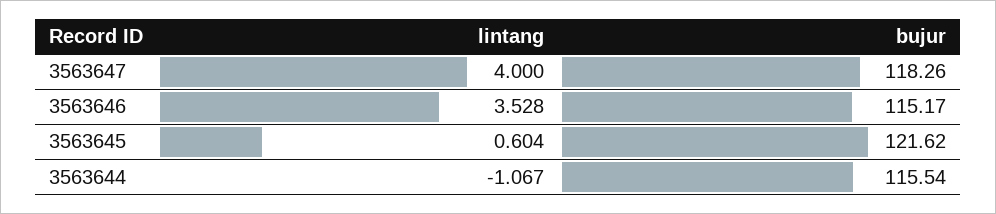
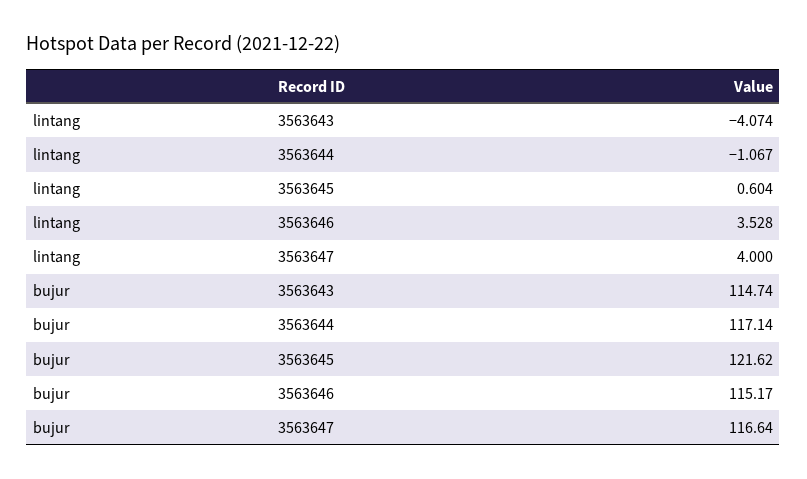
bujur, 3563647: 118.26 -> 116.64
bujur, 3563644: 115.54 -> 117.14
lintang, 3563643: none -> -4.074
bujur, 3563643: none -> 114.74

